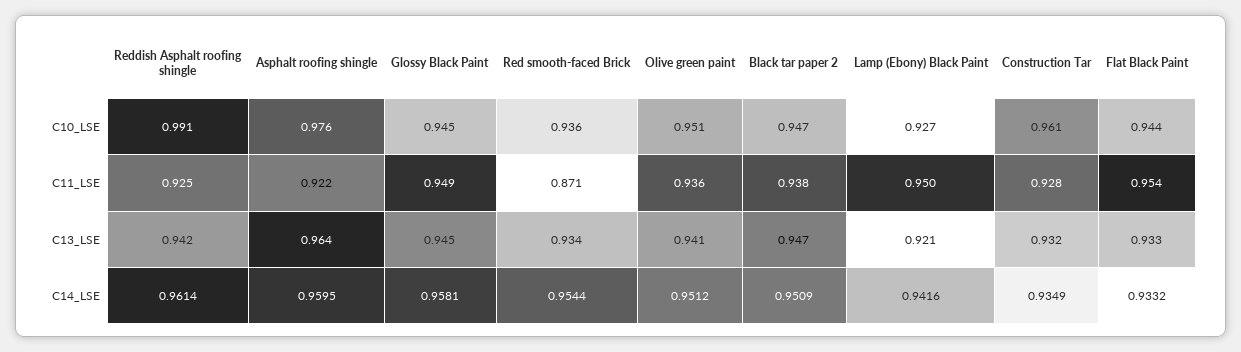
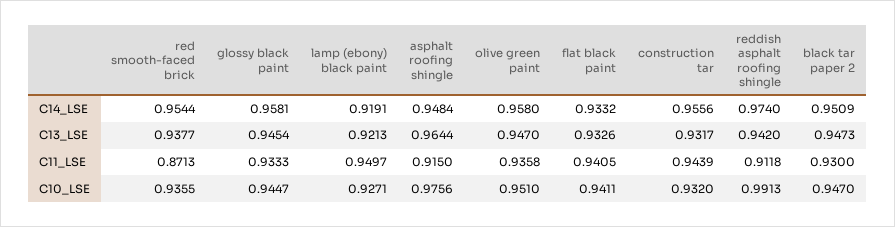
Construction Tar, C10_LSE: 0.961 -> 0.932
Flat Black Paint, C10_LSE: 0.944 -> 0.9411
Reddish Asphalt roofing shingle, C11_LSE: 0.925 -> 0.9118
Asphalt roofing shingle, C11_LSE: 0.922 -> 0.915
Glossy Black Paint, C11_LSE: 0.949 -> 0.9333
Black tar paper 2, C11_LSE: 0.938 -> 0.93
Construction Tar, C11_LSE: 0.928 -> 0.9439
Flat Black Paint, C11_LSE: 0.954 -> 0.9405
Red smooth-faced Brick, C13_LSE: 0.934 -> 0.9377
Olive green paint, C13_LSE: 0.941 -> 0.947
Reddish Asphalt roofing shingle, C14_LSE: 0.9614 -> 0.974
Asphalt roofing shingle, C14_LSE: 0.9595 -> 0.9484
Olive green paint, C14_LSE: 0.9512 -> 0.958
Lamp (Ebony) Black Paint, C14_LSE: 0.9416 -> 0.9191
Construction Tar, C14_LSE: 0.9349 -> 0.9556

